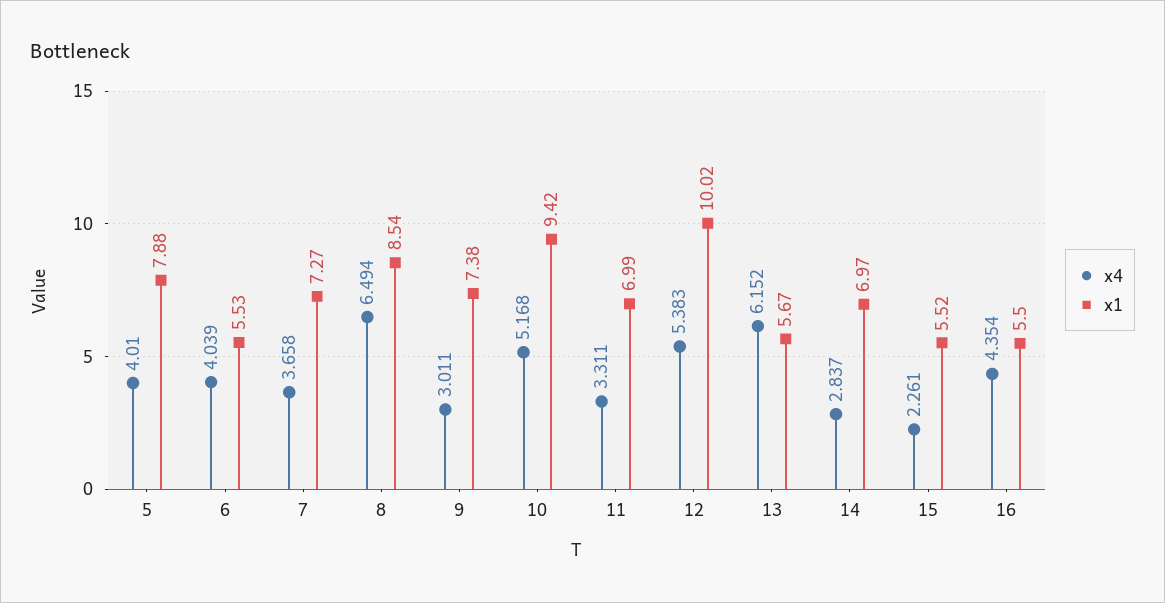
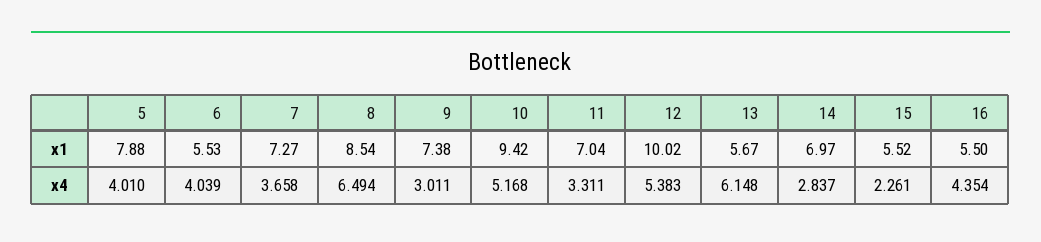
x1, 11: 6.99 -> 7.04
x4, 13: 6.152 -> 6.148

